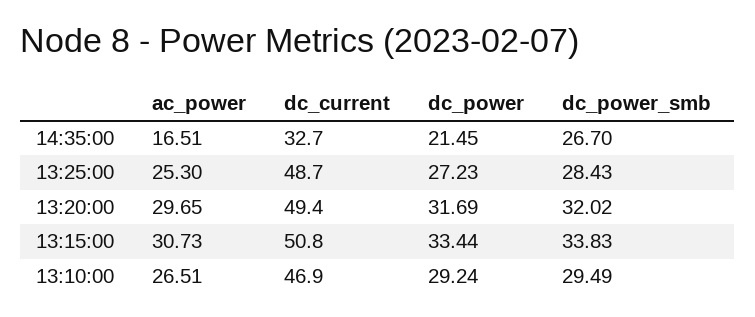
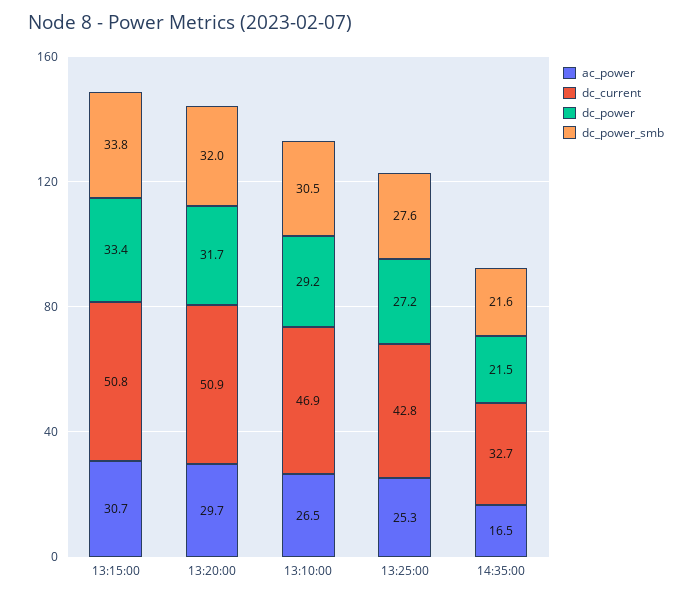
dc_power_smb, 14:35:00: 26.7 -> 21.6
dc_current, 13:25:00: 48.7 -> 42.8
dc_power_smb, 13:25:00: 28.43 -> 27.6
dc_current, 13:20:00: 49.4 -> 50.9
dc_power_smb, 13:10:00: 29.49 -> 30.5

